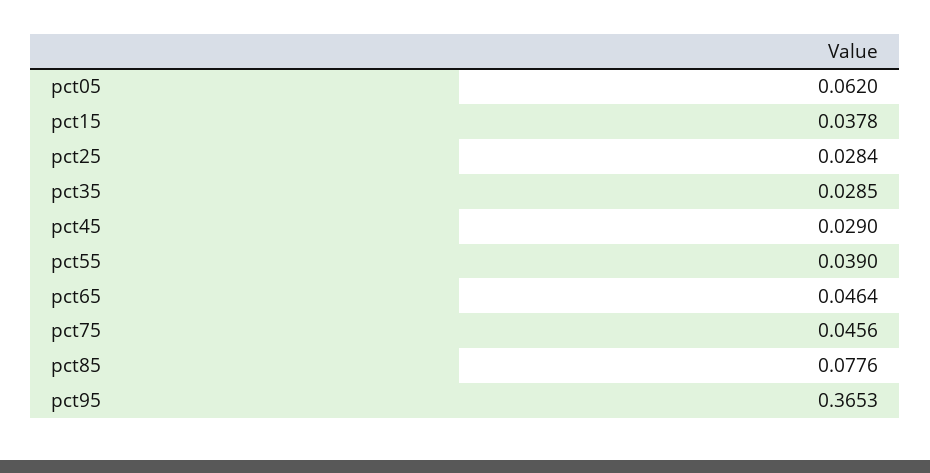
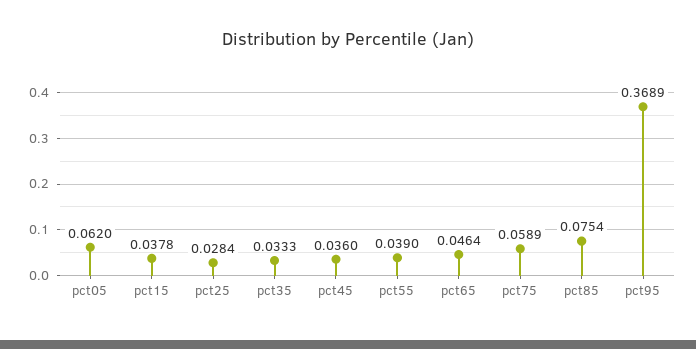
pct35: 0.0285 -> 0.0333
pct45: 0.029 -> 0.036
pct75: 0.0456 -> 0.0589
pct85: 0.0776 -> 0.0754
pct95: 0.3653 -> 0.3689

